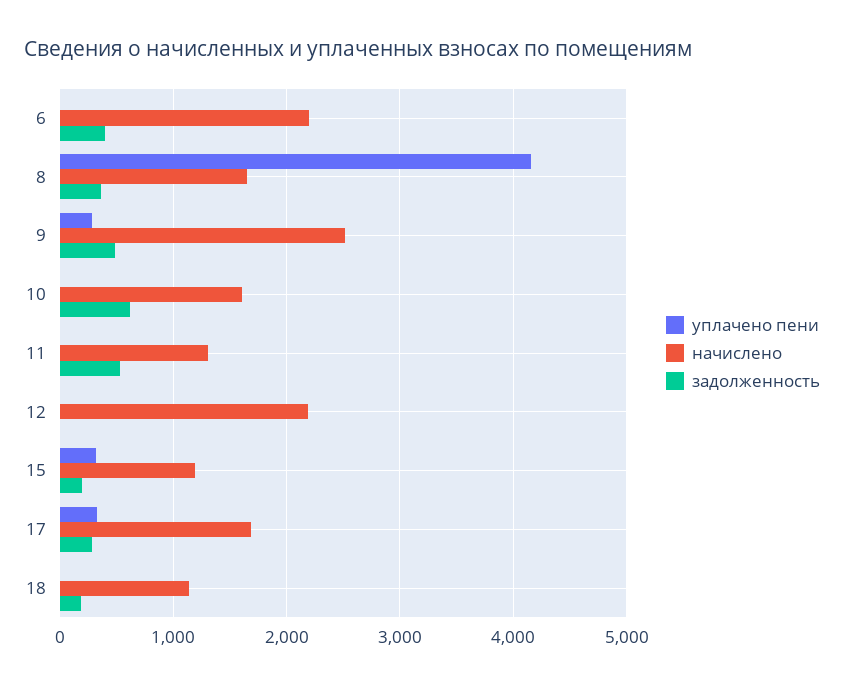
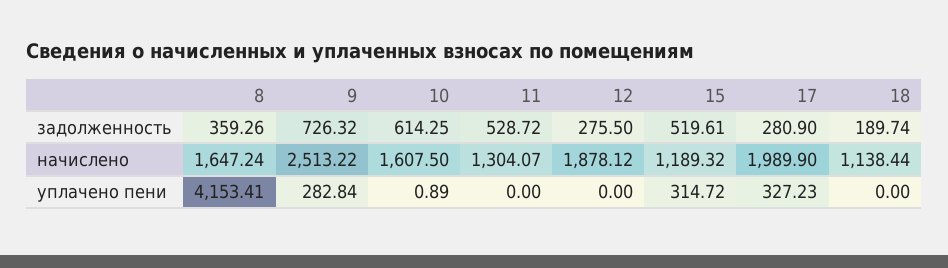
уплачено пени, 6: 0 -> none
начислено, 6: 2200 -> none
задолженность, 6: 400 -> none
задолженность, 9: 500 -> 726.32
начислено, 12: 2200 -> 1878.12
задолженность, 12: 0 -> 275.5
задолженность, 15: 200 -> 519.61
начислено, 17: 1700 -> 1989.9

